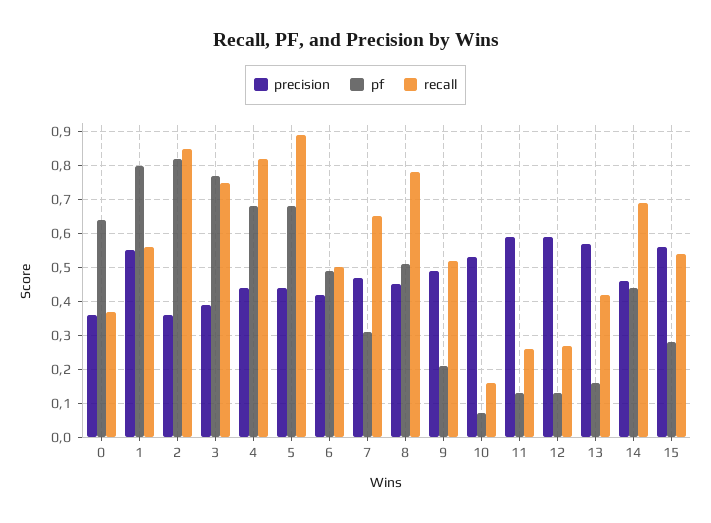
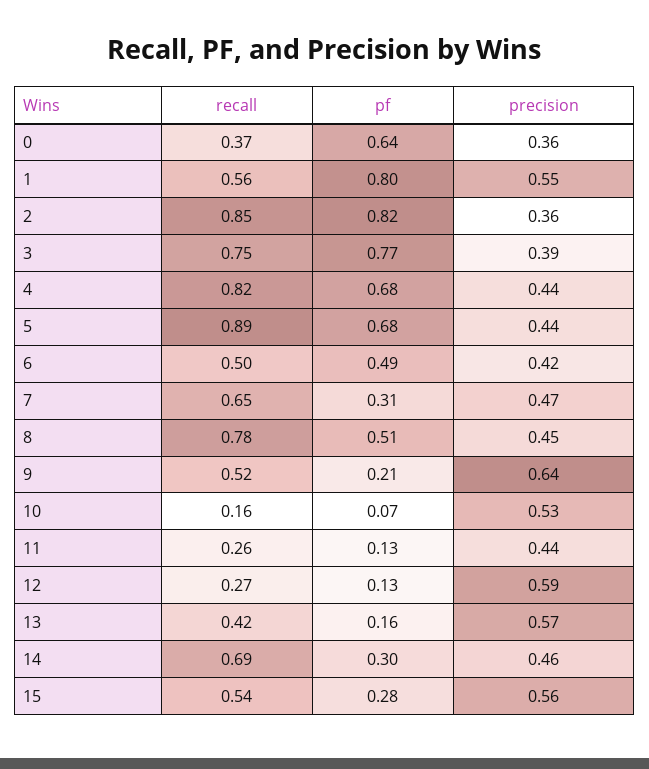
precision, 9: 0.5 -> 0.64
precision, 11: 0.6 -> 0.44
pf, 14: 0.45 -> 0.3

